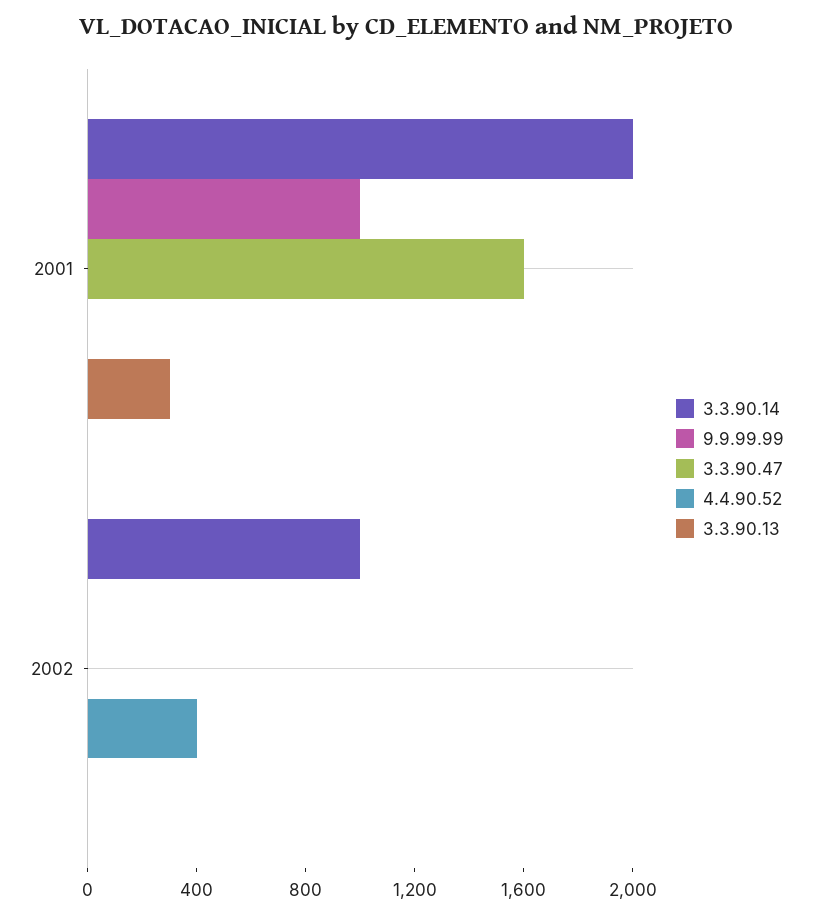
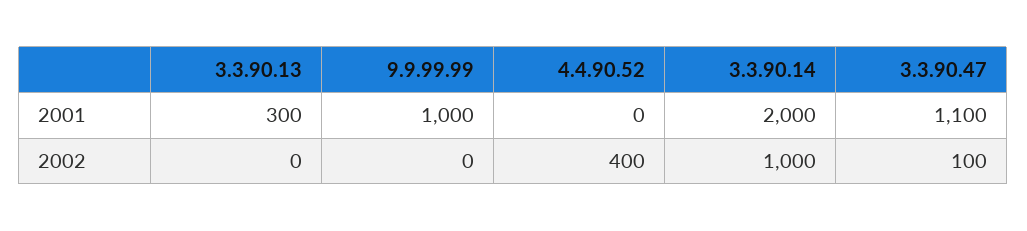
3.3.90.47, 2001: 1600 -> 1100
3.3.90.47, 2002: 0 -> 100

